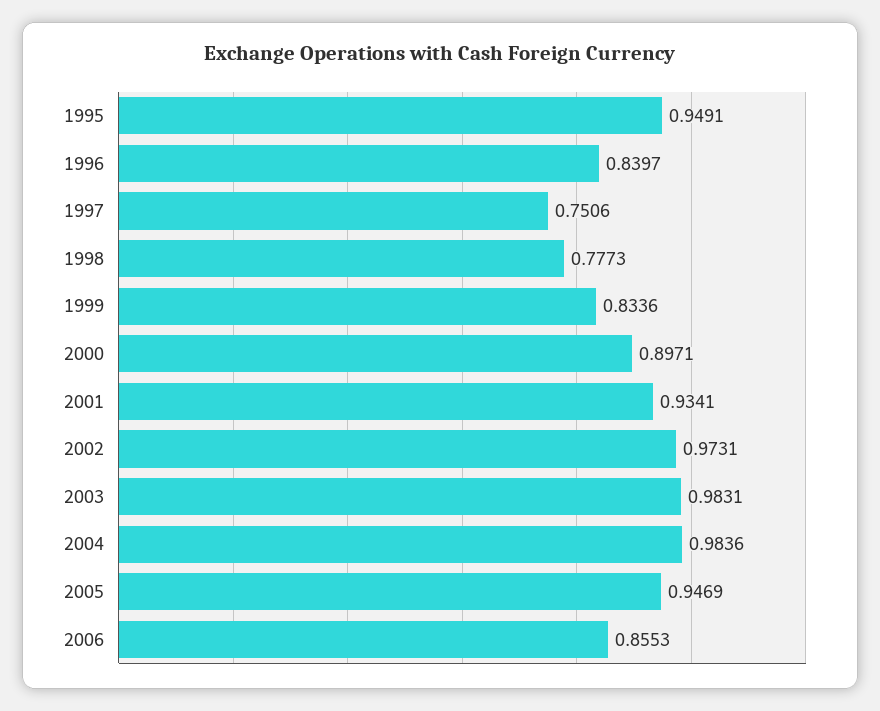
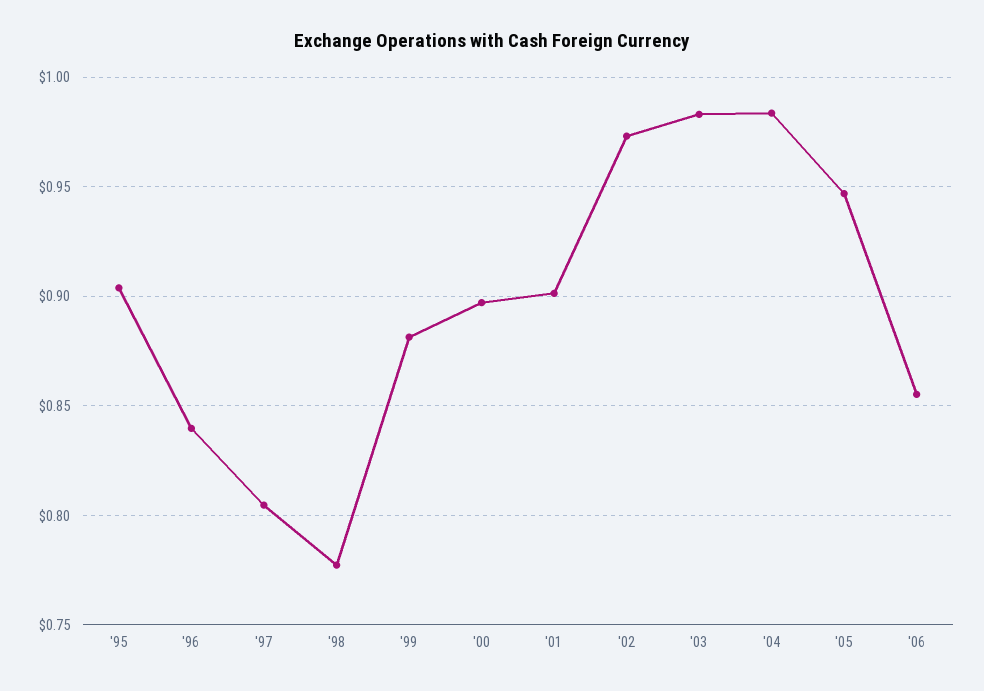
1995: 0.9491 -> 0.905
1997: 0.7506 -> 0.805
1999: 0.8336 -> 0.88
2001: 0.9341 -> 0.9

